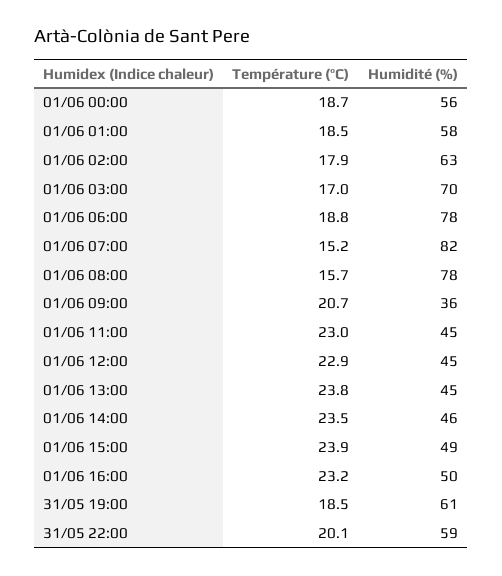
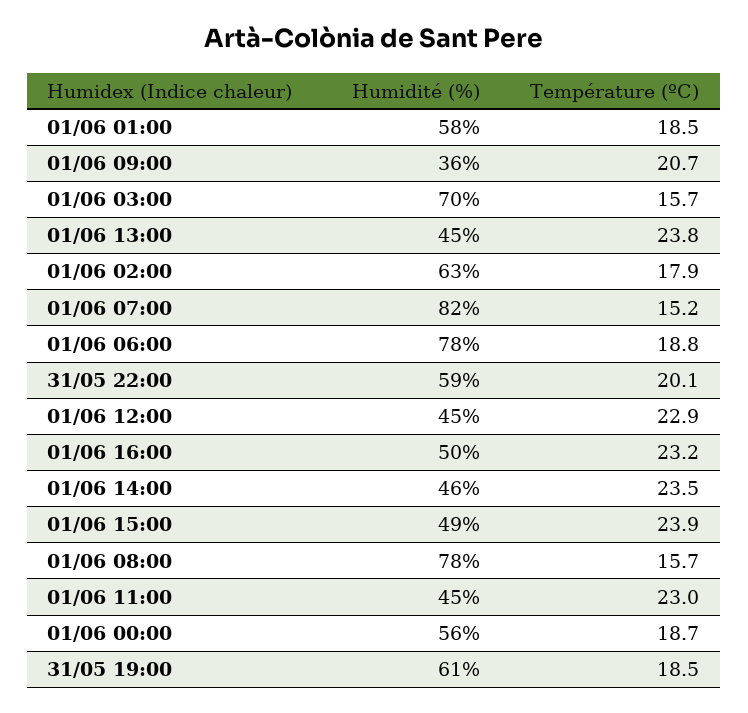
Température (ºC), 01/06 03:00: 17 -> 15.7

